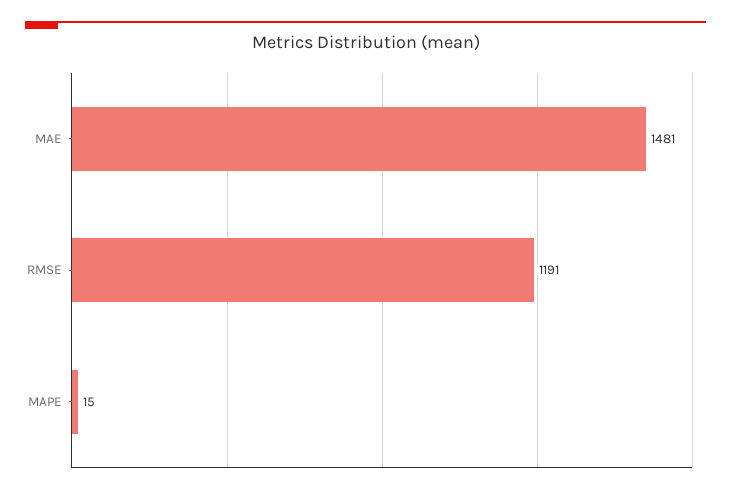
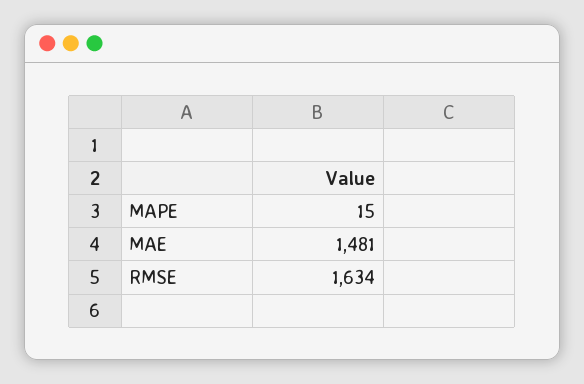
RMSE: 1191 -> 1634

